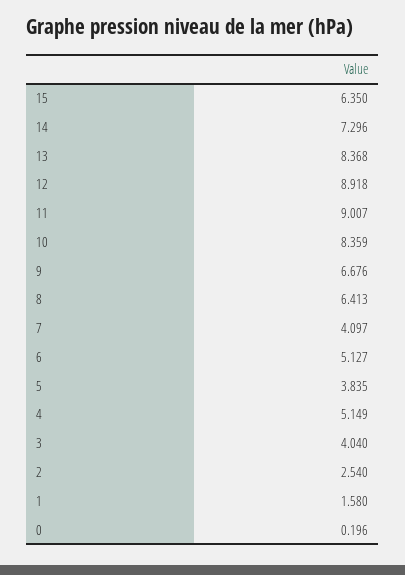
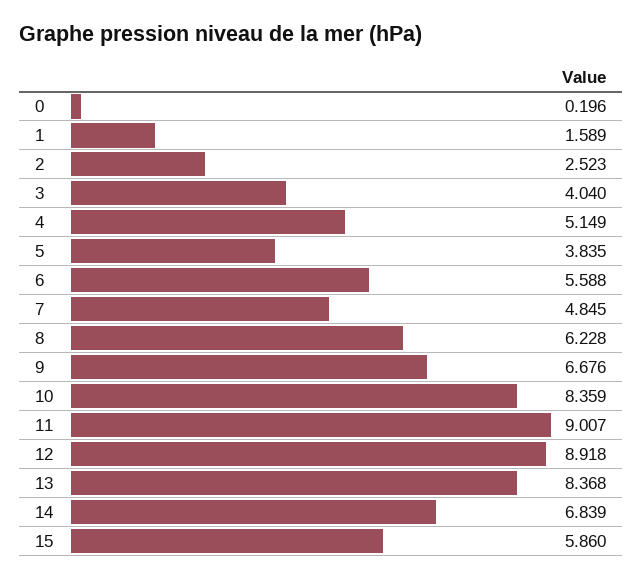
15: 6.35 -> 5.86
14: 7.296 -> 6.839
8: 6.413 -> 6.228
7: 4.097 -> 4.845
6: 5.127 -> 5.588
2: 2.54 -> 2.523
1: 1.58 -> 1.589

